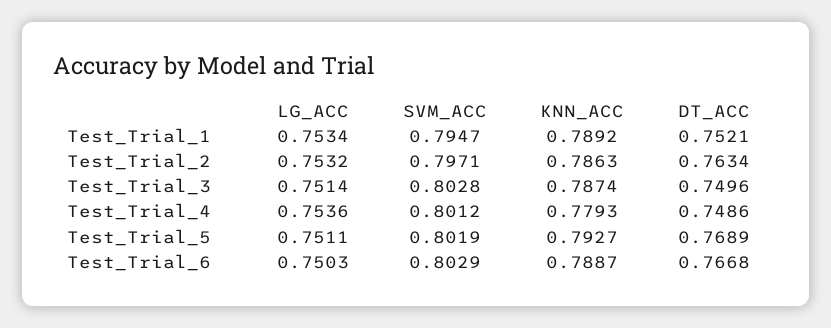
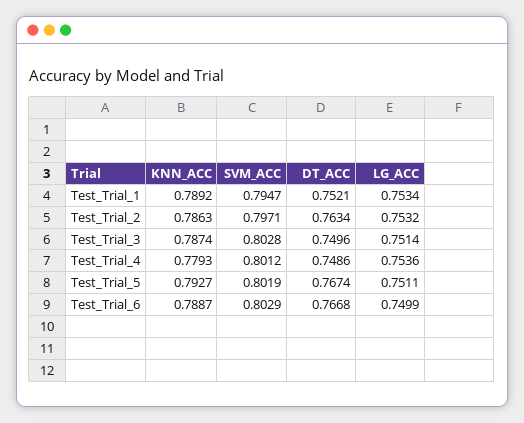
DT_ACC, Test_Trial_5: 0.7689 -> 0.7674
LG_ACC, Test_Trial_6: 0.7503 -> 0.7499

